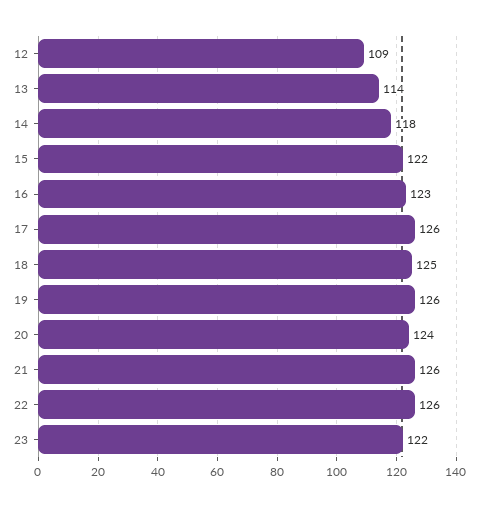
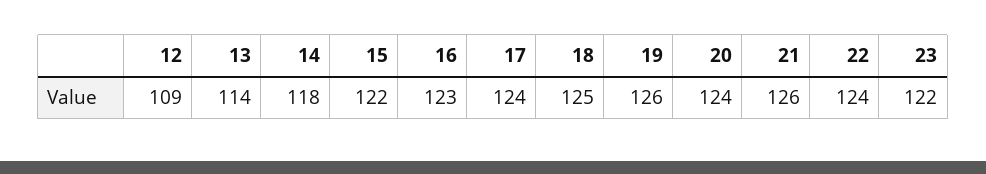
17: 126 -> 124
22: 126 -> 124

